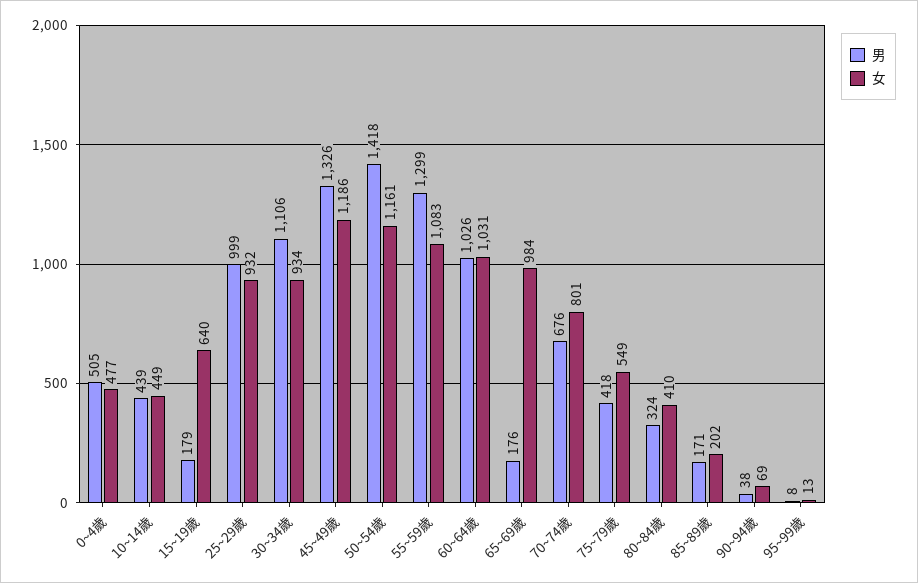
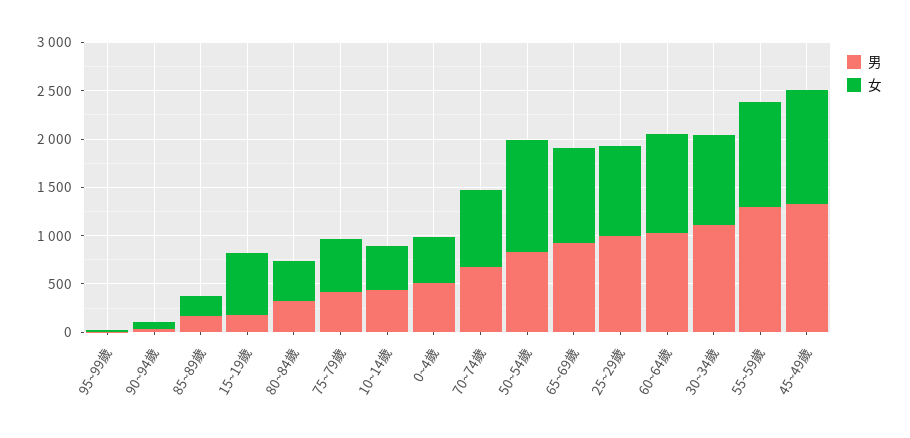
男, 50~54歲: 1418 -> 800
男, 65~69歲: 176 -> 900

